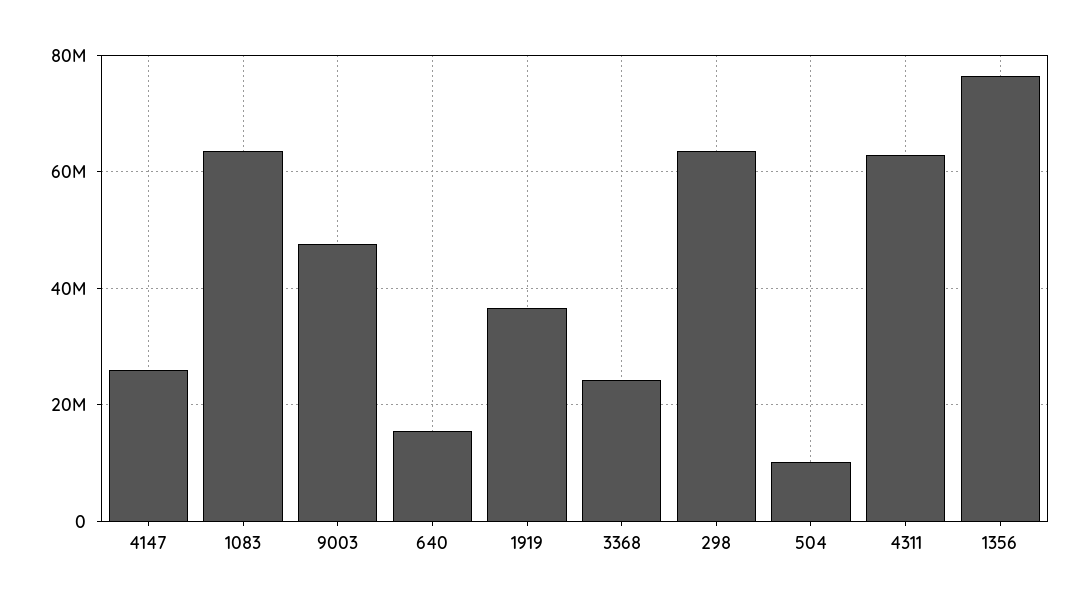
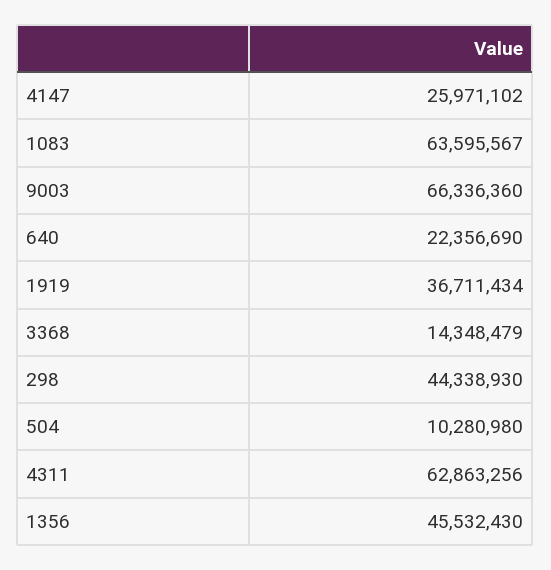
9003: 48000000 -> 66336360
640: 16000000 -> 22356690
3368: 24000000 -> 14348479
298: 64000000 -> 44338930
1356: 76000000 -> 45532430

